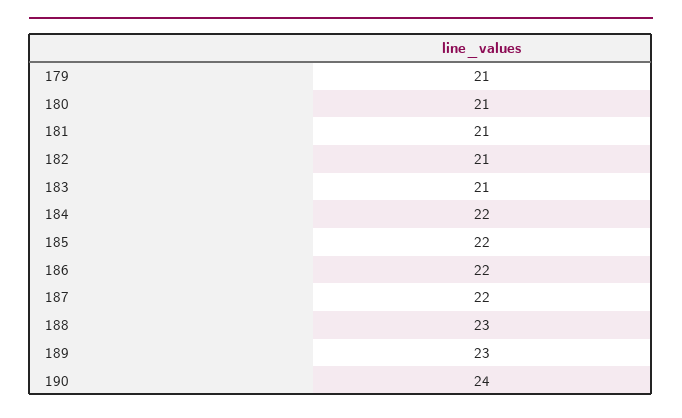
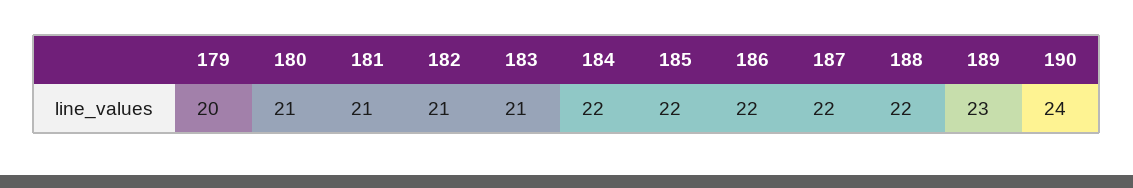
179: 21 -> 20
188: 23 -> 22

